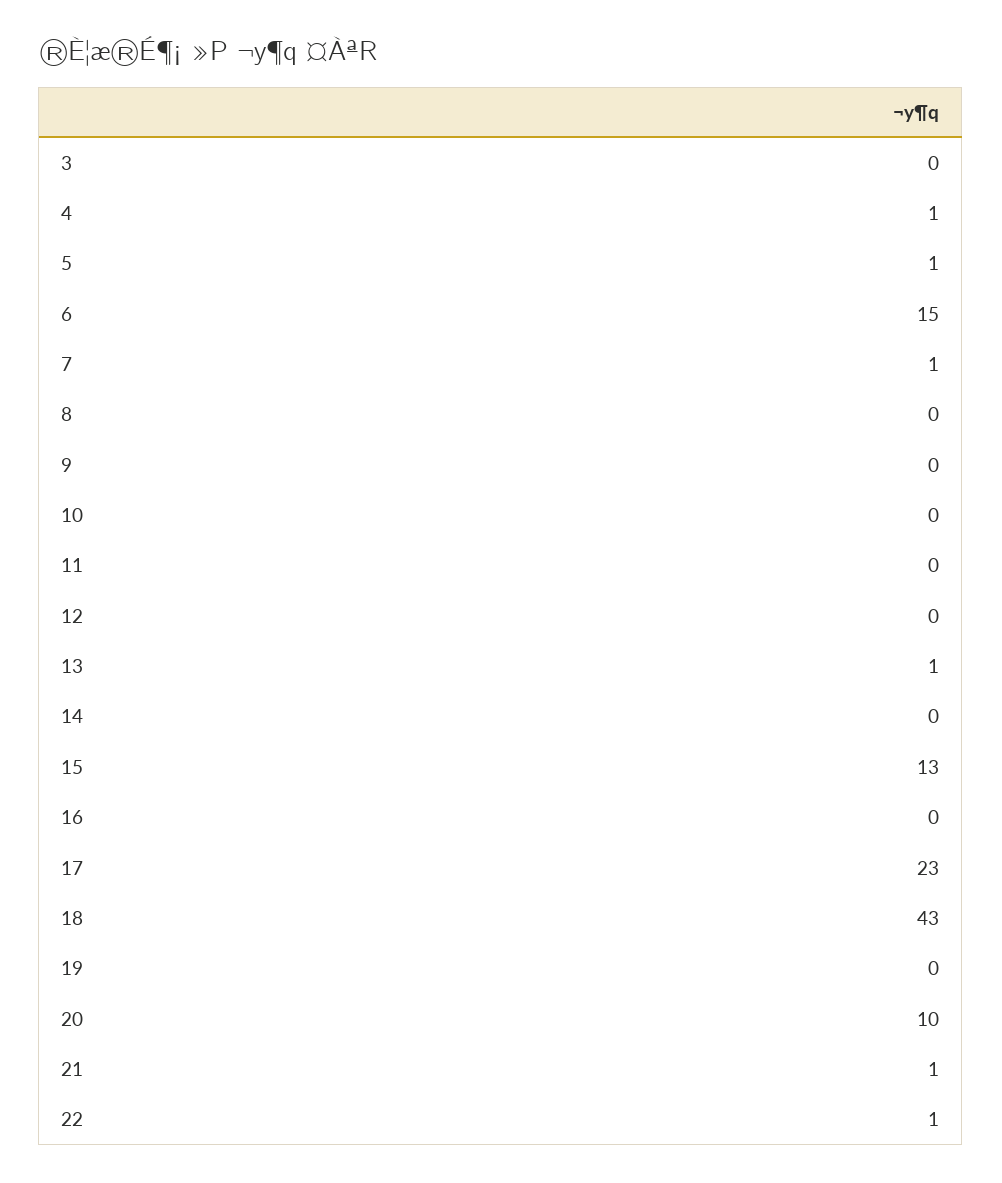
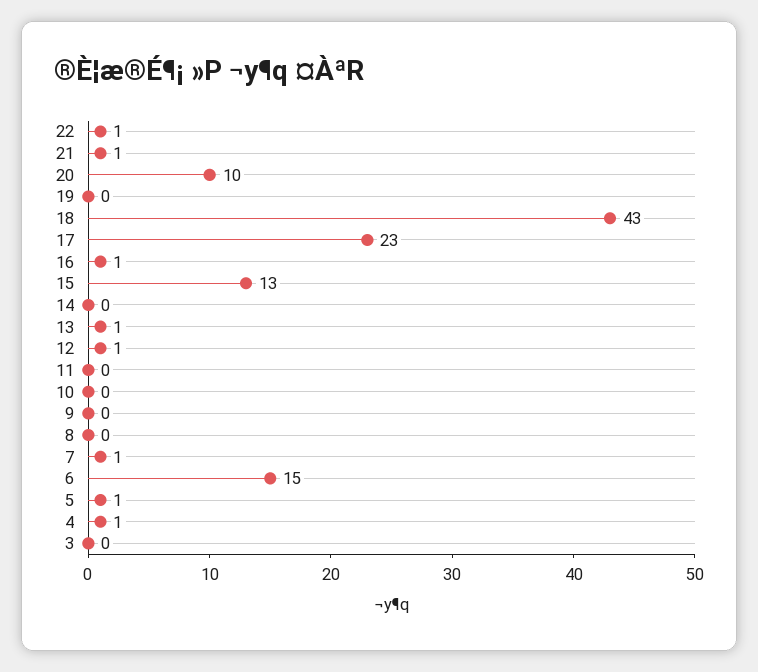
12: 0 -> 1
16: 0 -> 1

